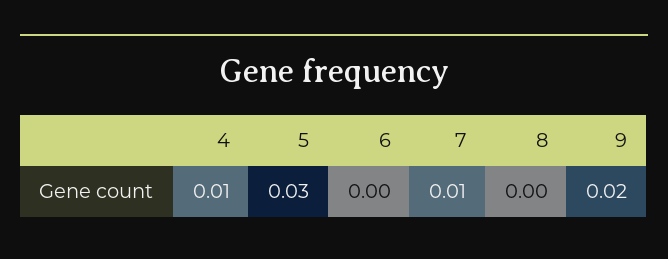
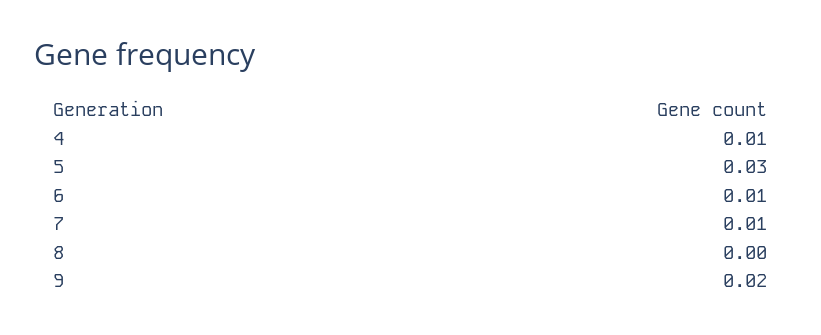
6: 0 -> 0.01

